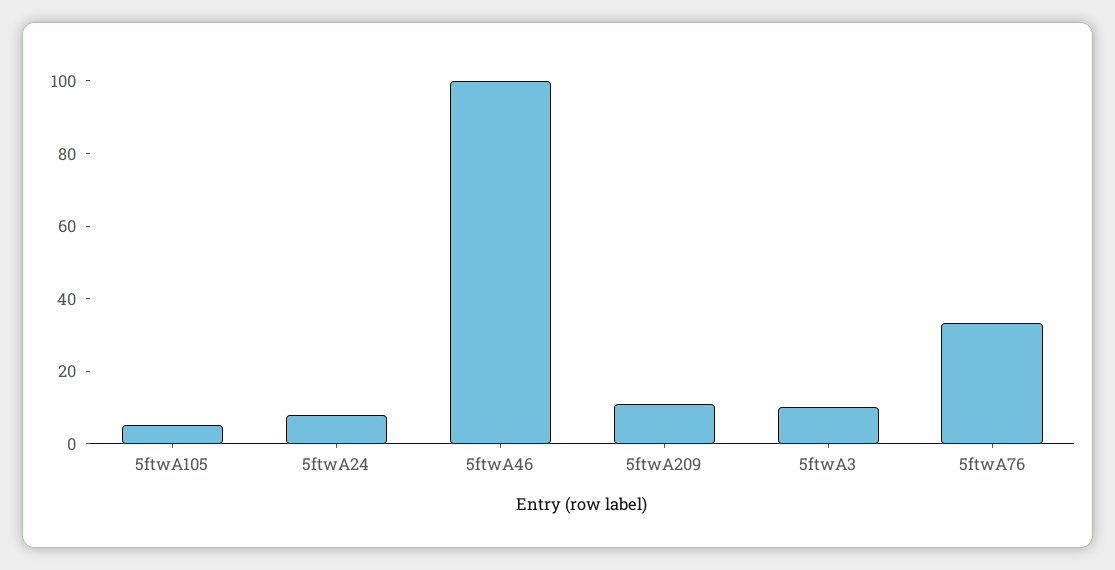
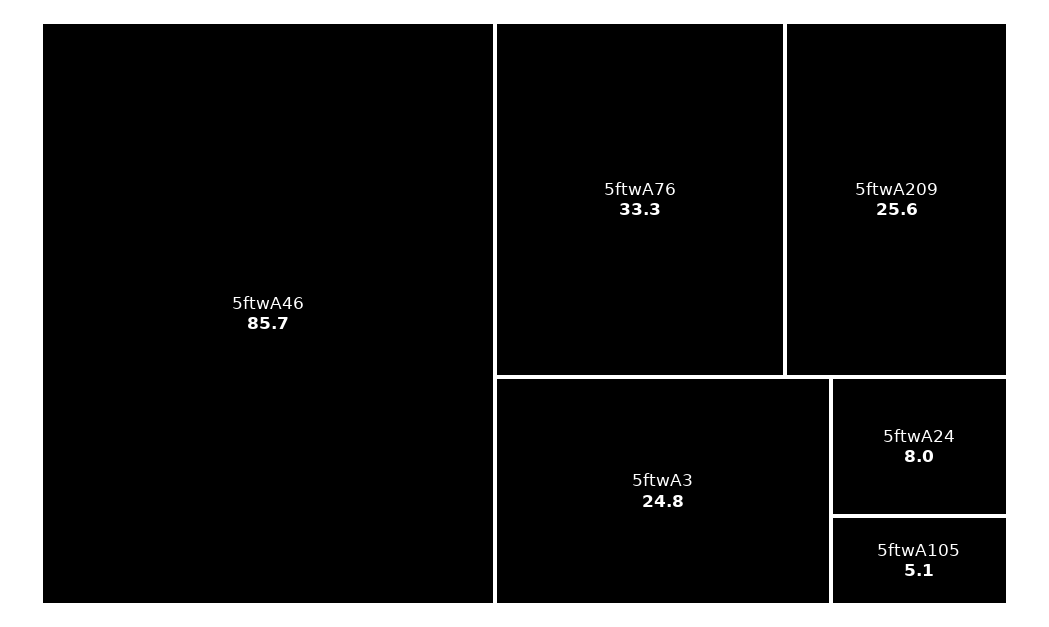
5ftwA46: 100 -> 85.7
5ftwA209: 10 -> 25.6
5ftwA3: 10 -> 24.8

